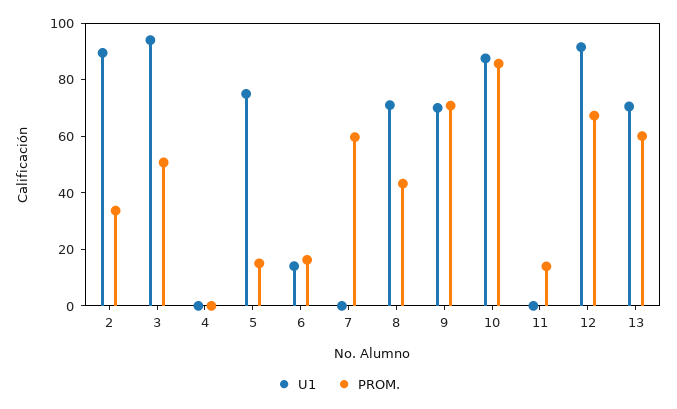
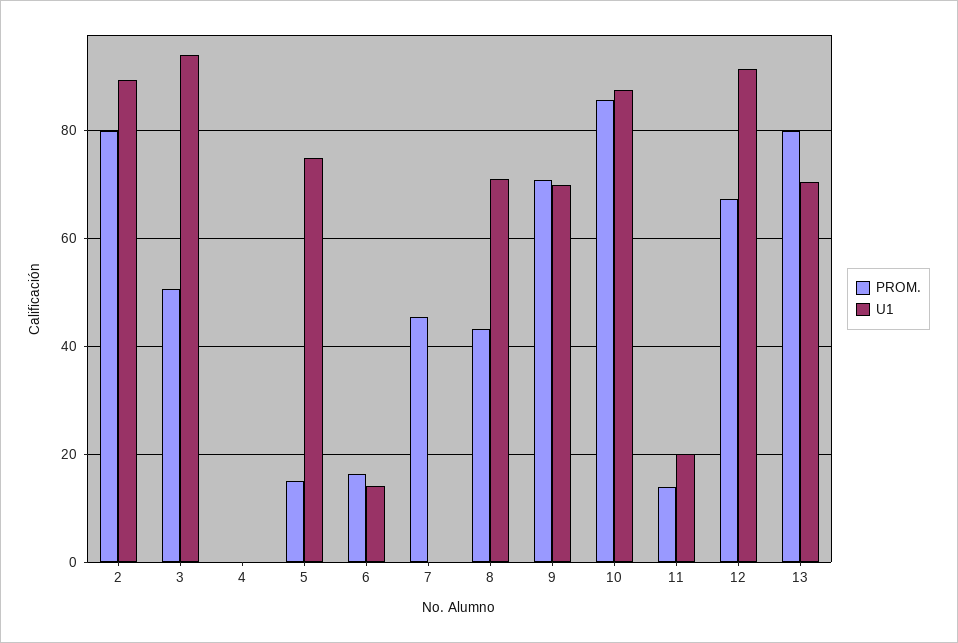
PROM., 2: 35 -> 80
PROM., 7: 60 -> 46
U1, 11: 0 -> 20
PROM., 13: 60 -> 80

